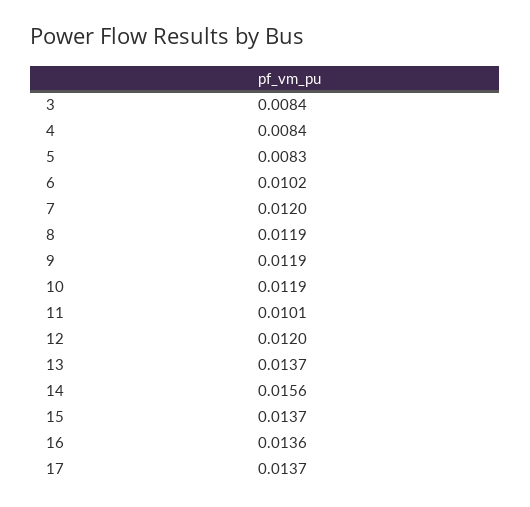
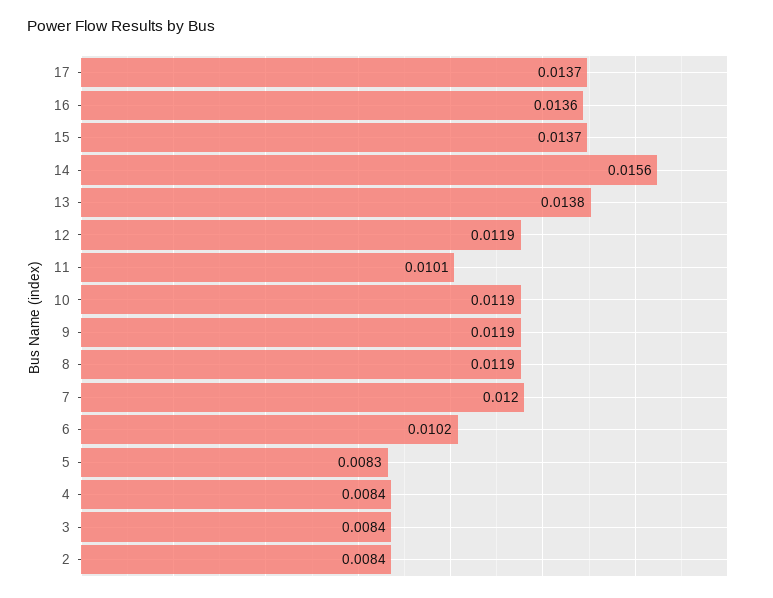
12: 0.012 -> 0.0119
13: 0.0137 -> 0.0138
2: none -> 0.0084

